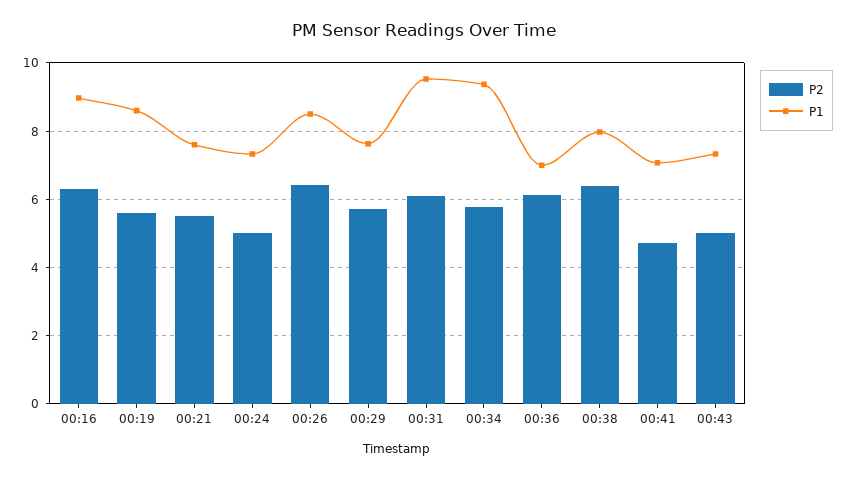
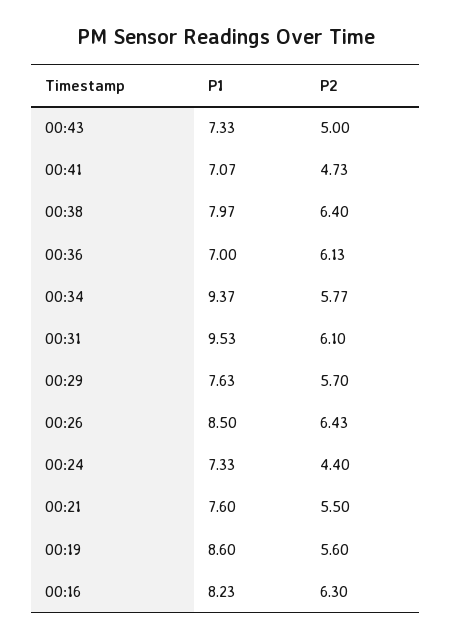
P1, 00:16: 9 -> 8.23
P2, 00:24: 5 -> 4.4

